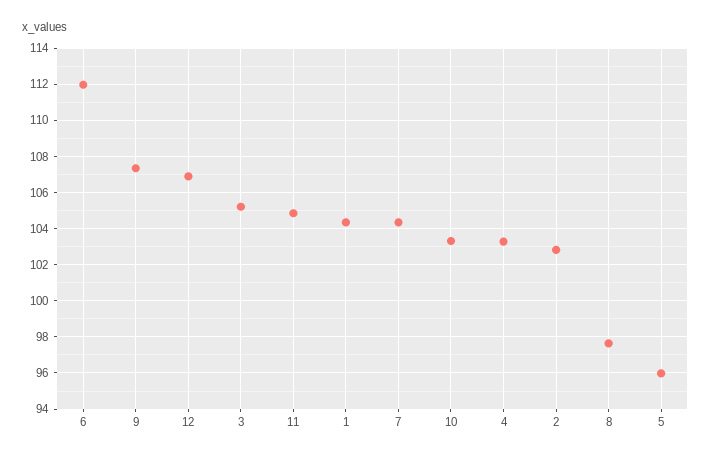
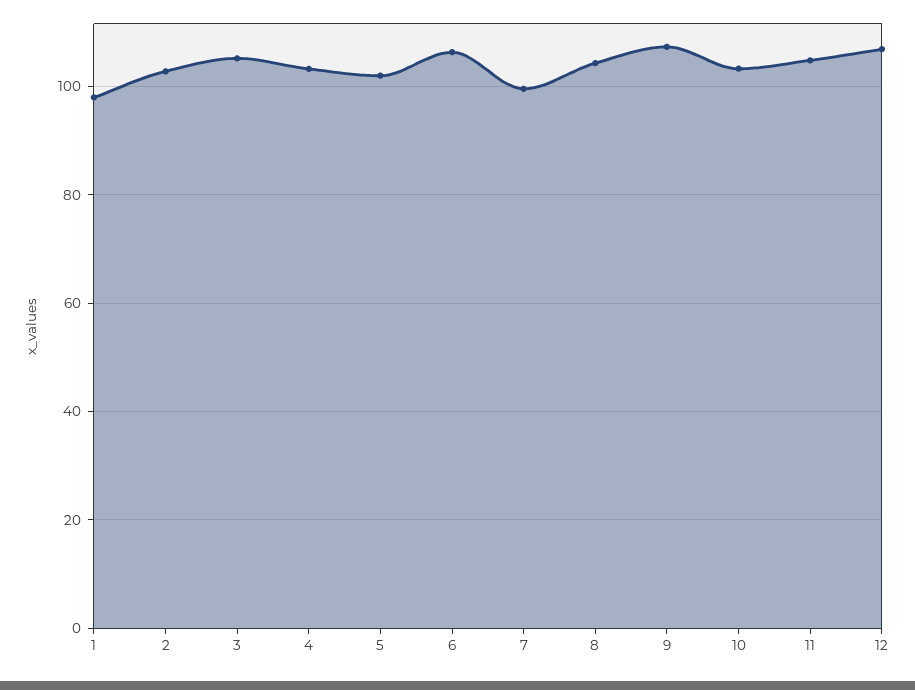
6: 112 -> 106
1: 104.5 -> 98
7: 104.5 -> 100
8: 97.5 -> 104
5: 96 -> 102

